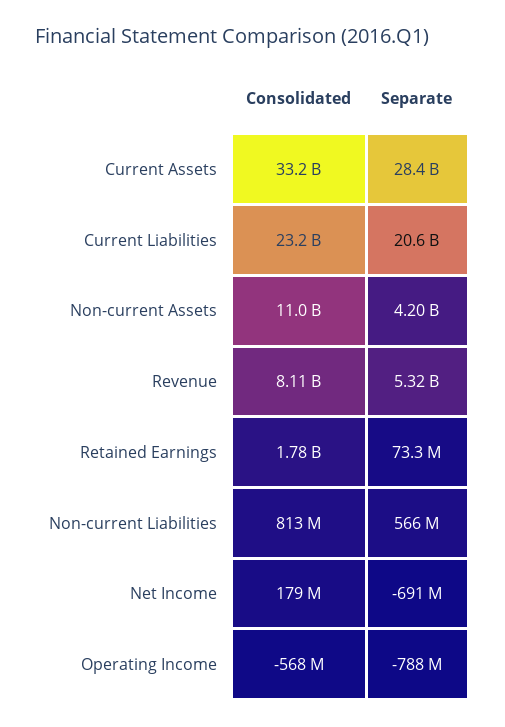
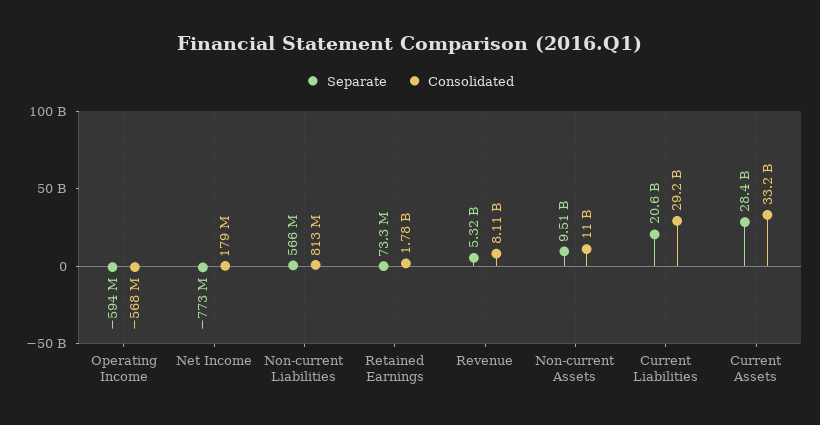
Consolidated, Current Liabilities: 23200000000 -> 29200000000
Separate, Non-current Assets: 4200000000 -> 9510000000
Separate, Net Income: -691000000 -> -773000000
Separate, Operating Income: -788000000 -> -594000000

